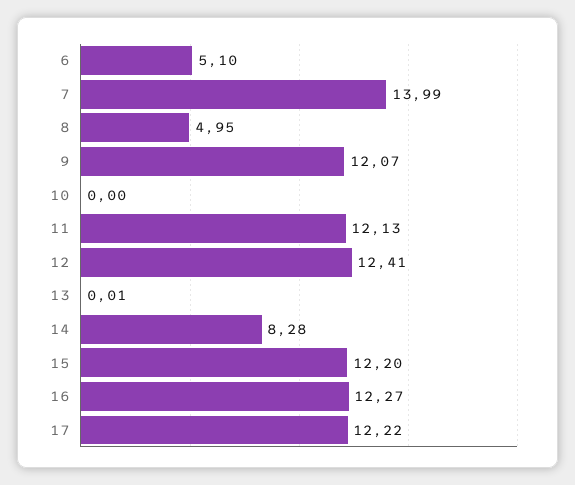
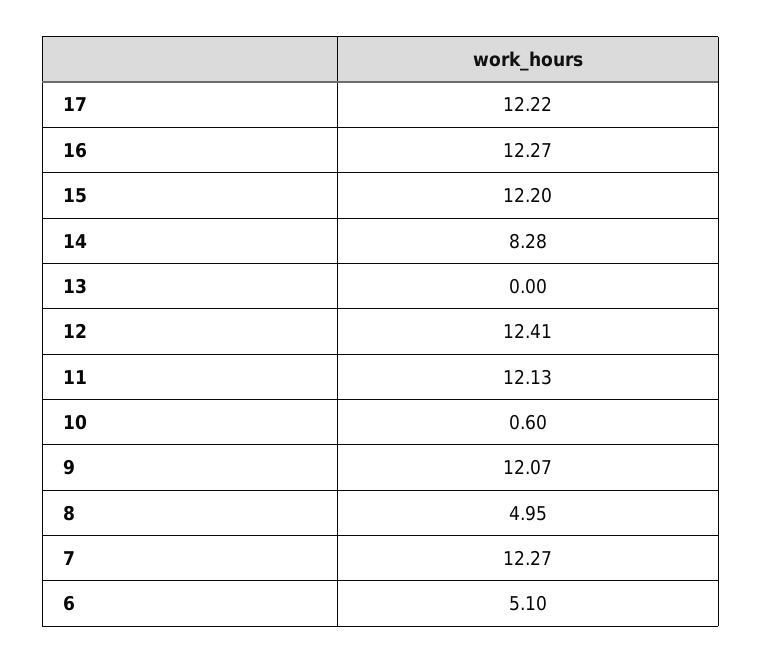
7: 13.99 -> 12.27
10: 0 -> 0.6
13: 0.01 -> 0

